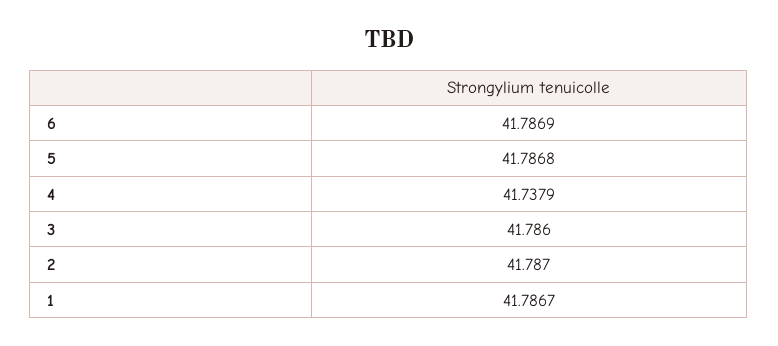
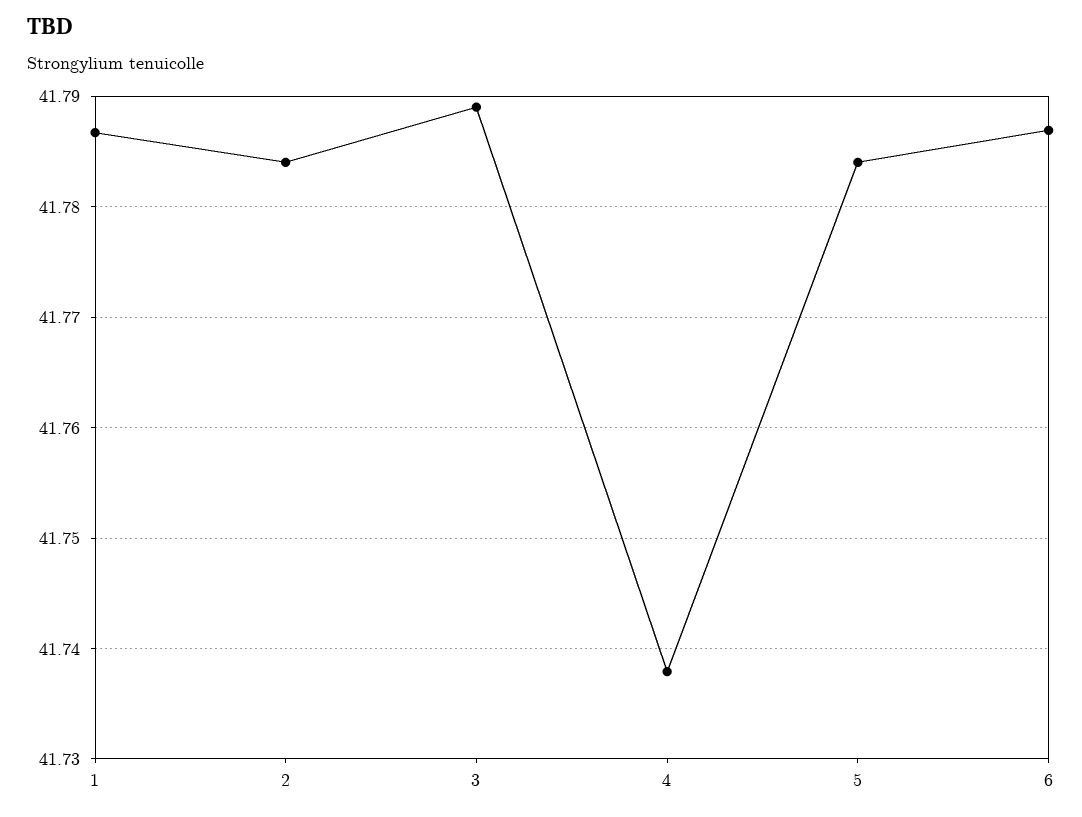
5: 41.7868 -> 41.784
3: 41.786 -> 41.789
2: 41.787 -> 41.784

